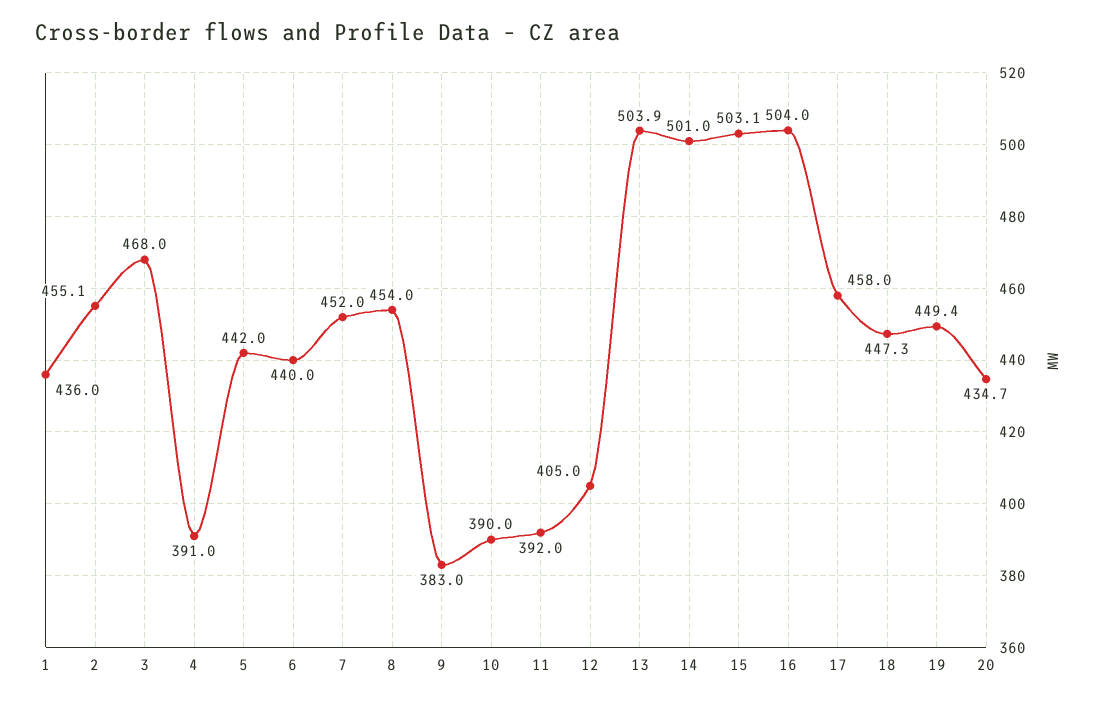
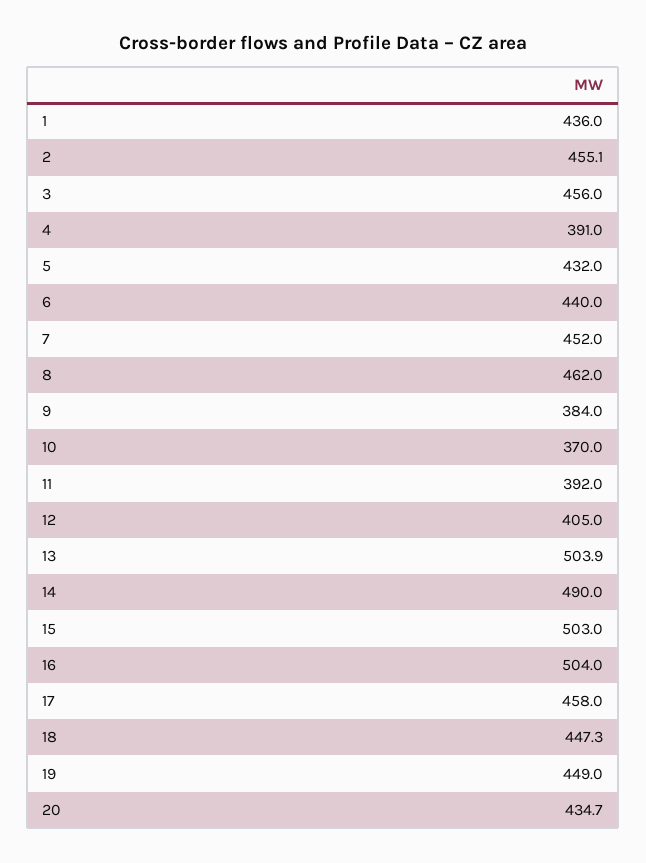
3: 468 -> 456
5: 442 -> 432
8: 454 -> 462
9: 383 -> 384
10: 390 -> 370
14: 501 -> 490
15: 503.1 -> 503
19: 449.4 -> 449

